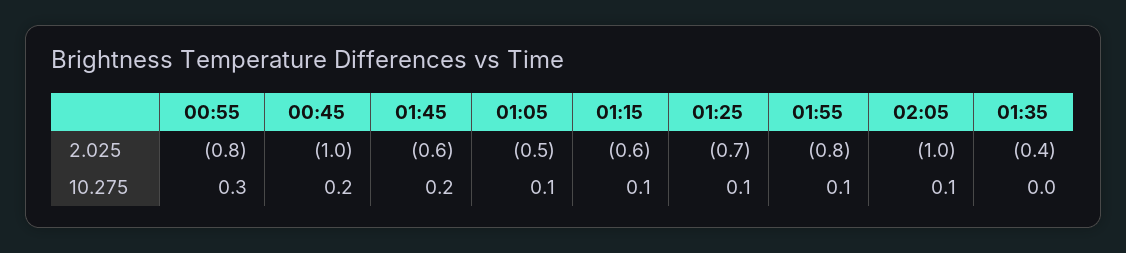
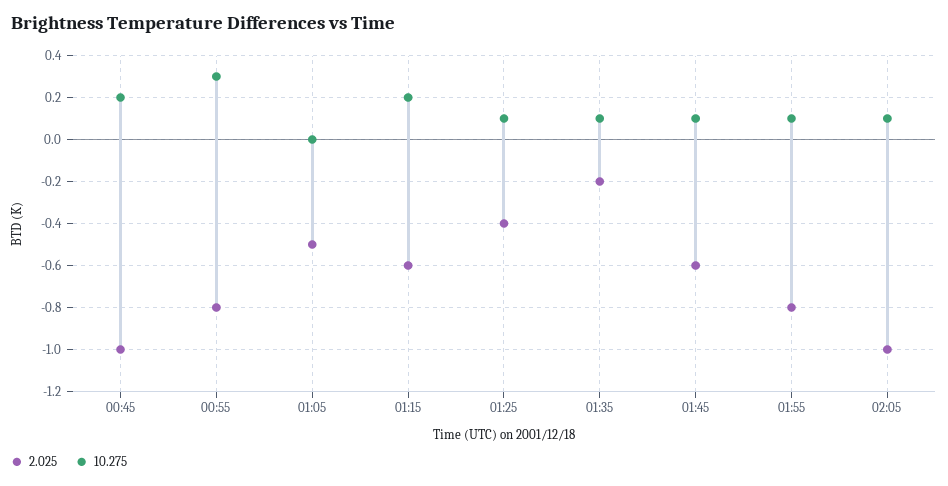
2.025, 01:25: -0.7 -> -0.4
2.025, 01:35: -0.4 -> -0.2
10.275, 01:45: 0.2 -> 0.1
10.275, 01:05: 0.1 -> 0
10.275, 01:15: 0.1 -> 0.2
10.275, 01:35: 0 -> 0.1

